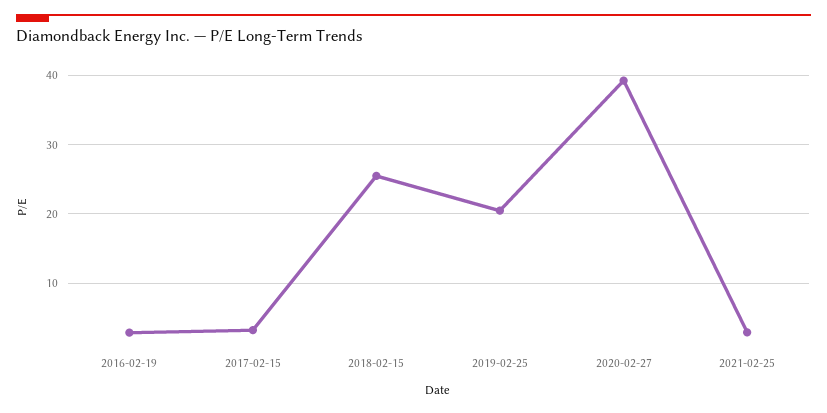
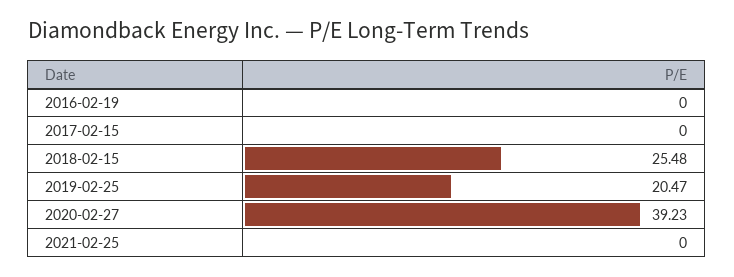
2016-02-19: 3 -> 0
2017-02-15: 3 -> 0
2021-02-25: 3 -> 0

